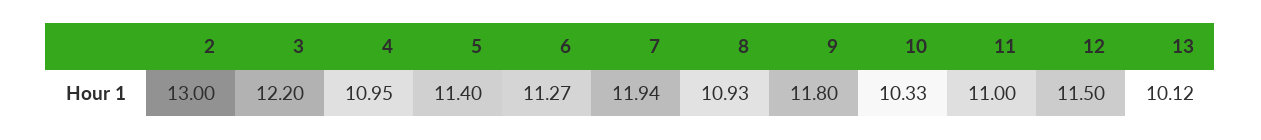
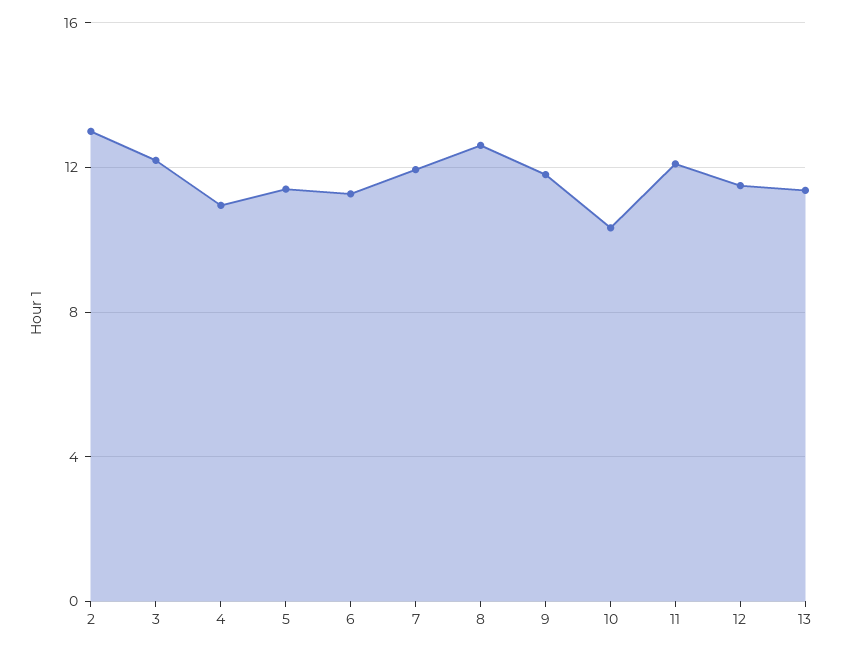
8: 10.93 -> 12.5
11: 11 -> 12
13: 10.12 -> 11.5

